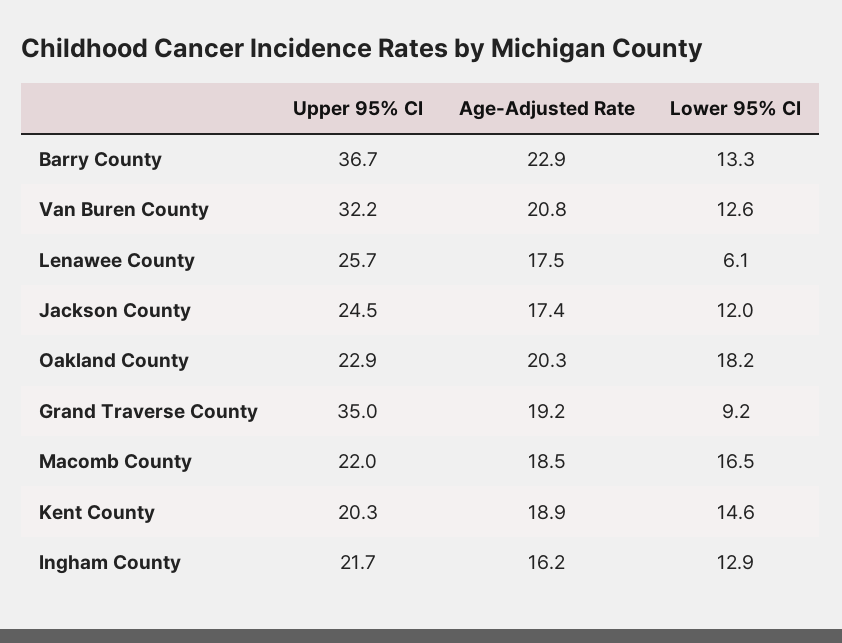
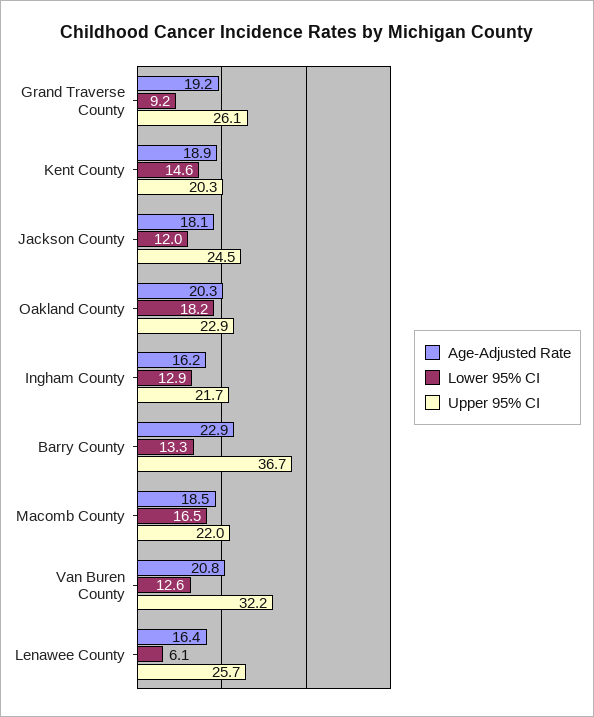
Age-Adjusted Rate, Lenawee County: 17.5 -> 16.4
Age-Adjusted Rate, Jackson County: 17.4 -> 18.1
Upper 95% CI, Grand Traverse County: 35 -> 26.1

